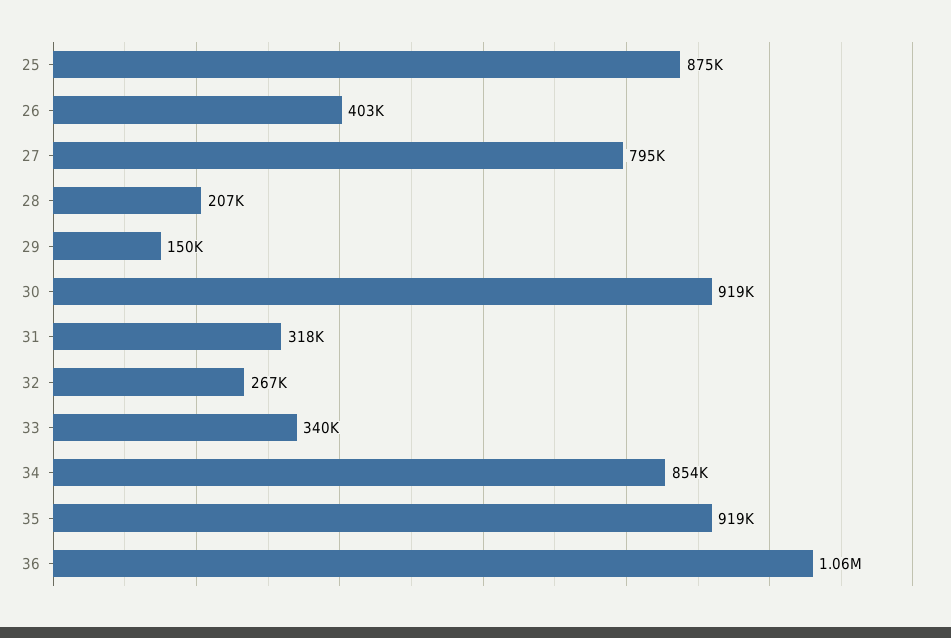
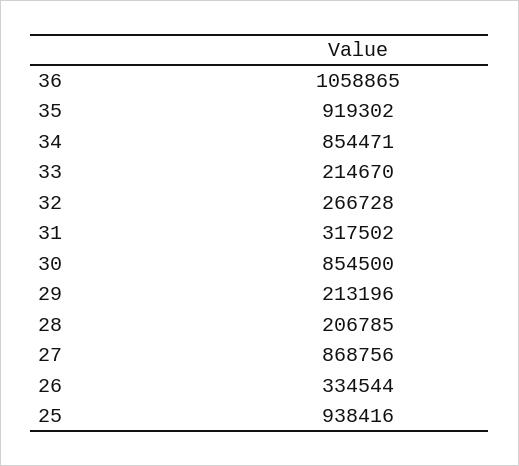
25: 875000 -> 938416
26: 403000 -> 334544
27: 795000 -> 868756
29: 150000 -> 213196
30: 919000 -> 854500
33: 340000 -> 214670

